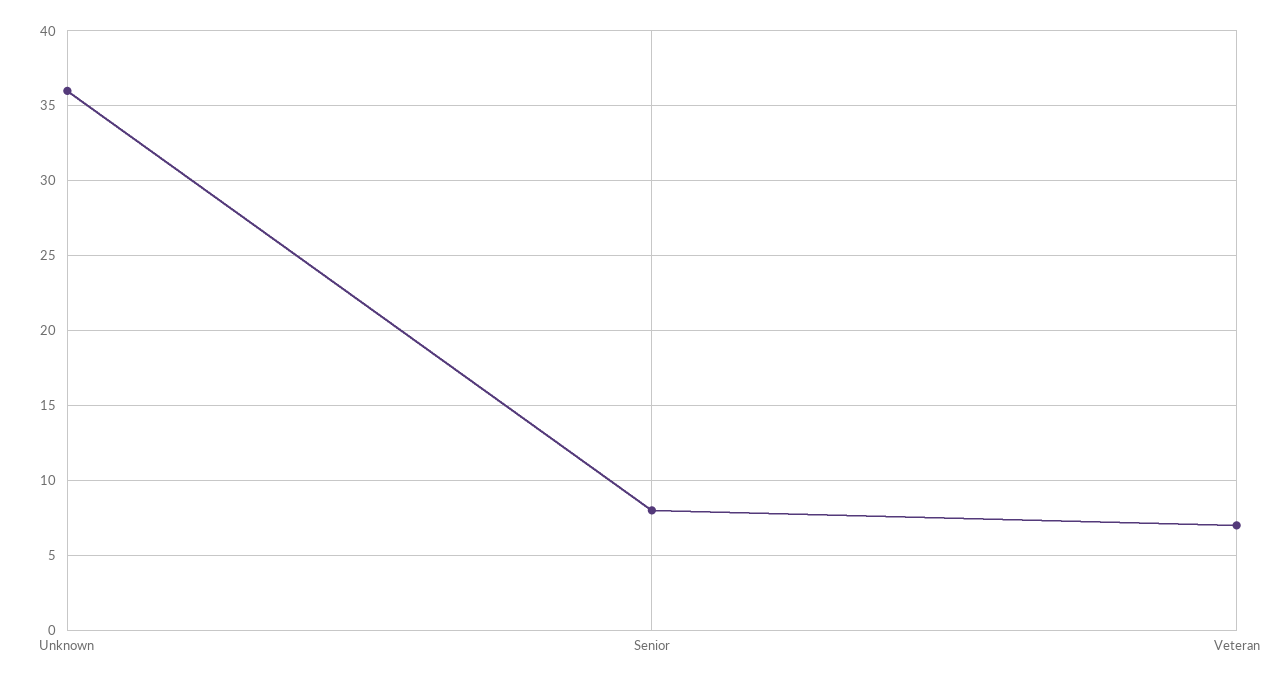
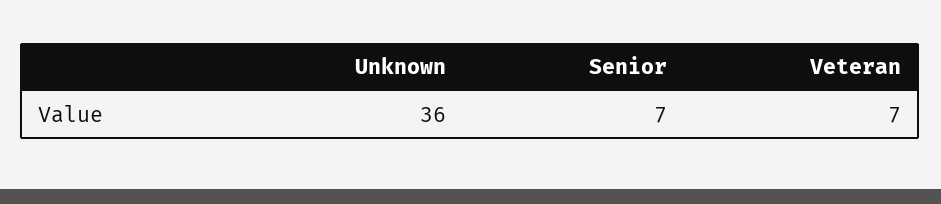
Senior: 8 -> 7

